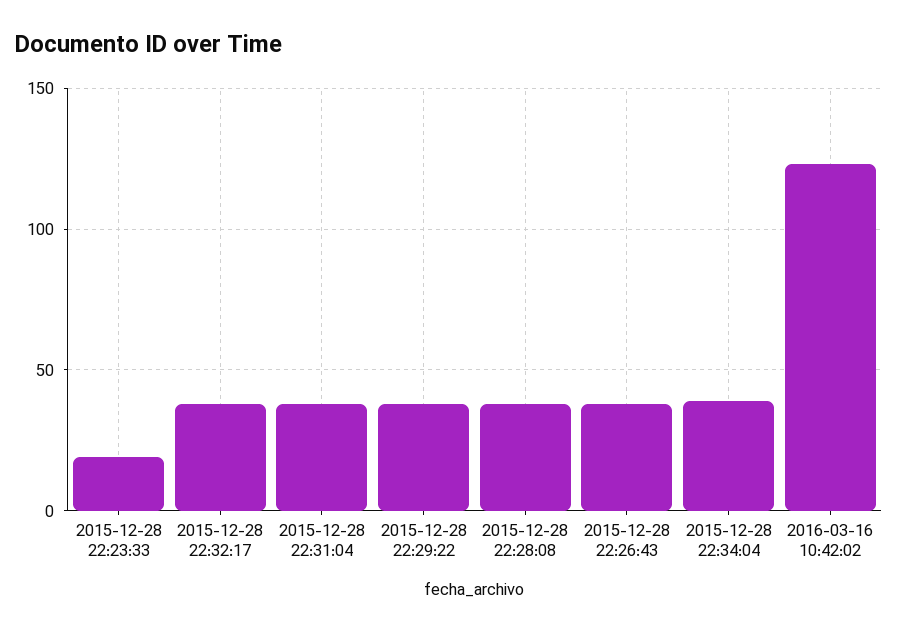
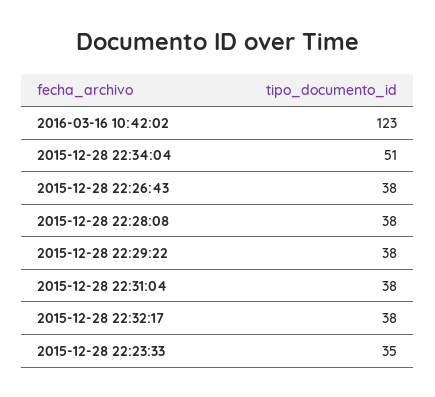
2015-12-28 22:23:33: 20 -> 35
2015-12-28 22:34:04: 40 -> 51

